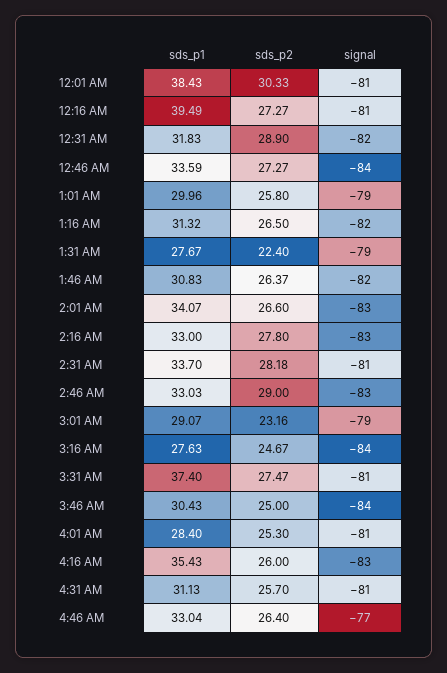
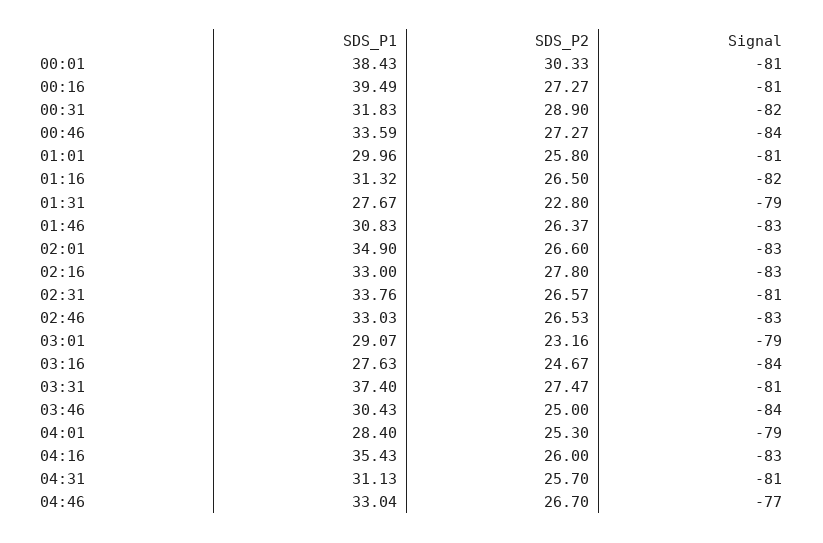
signal, 1:01 AM: -79 -> -81
sds_p2, 1:31 AM: 22.4 -> 22.8
signal, 1:46 AM: -82 -> -83
sds_p1, 2:01 AM: 34.07 -> 34.9
sds_p1, 2:31 AM: 33.7 -> 33.76
sds_p2, 2:31 AM: 28.18 -> 26.57
sds_p2, 2:46 AM: 29 -> 26.53
signal, 4:01 AM: -81 -> -79
sds_p2, 4:46 AM: 26.4 -> 26.7

